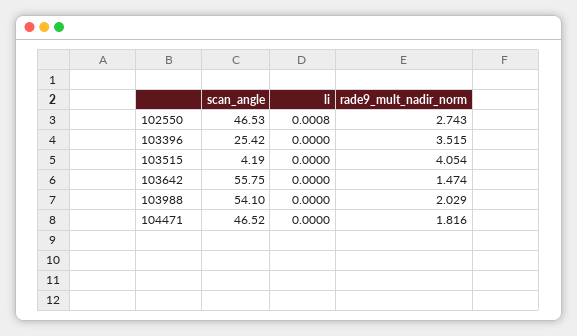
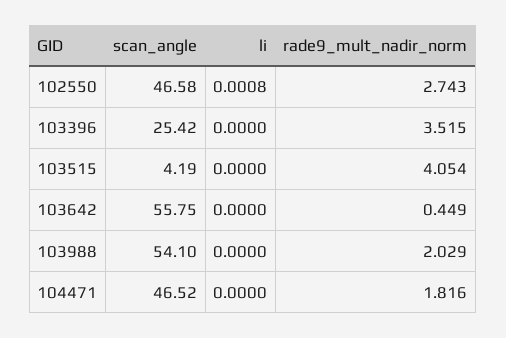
scan_angle, 102550: 46.53 -> 46.58
rade9_mult_nadir_norm, 103642: 1.474 -> 0.449

